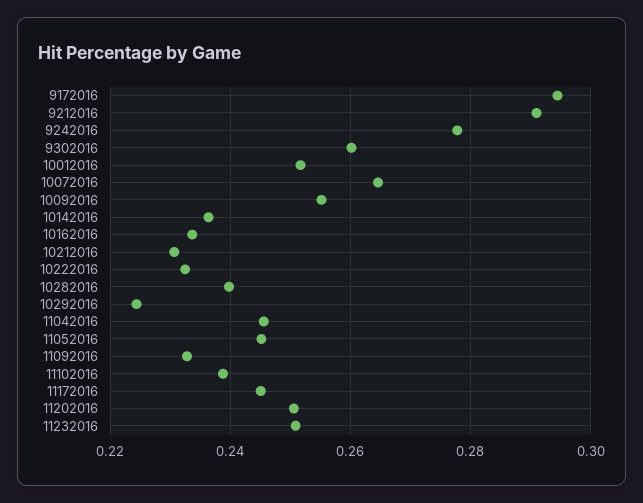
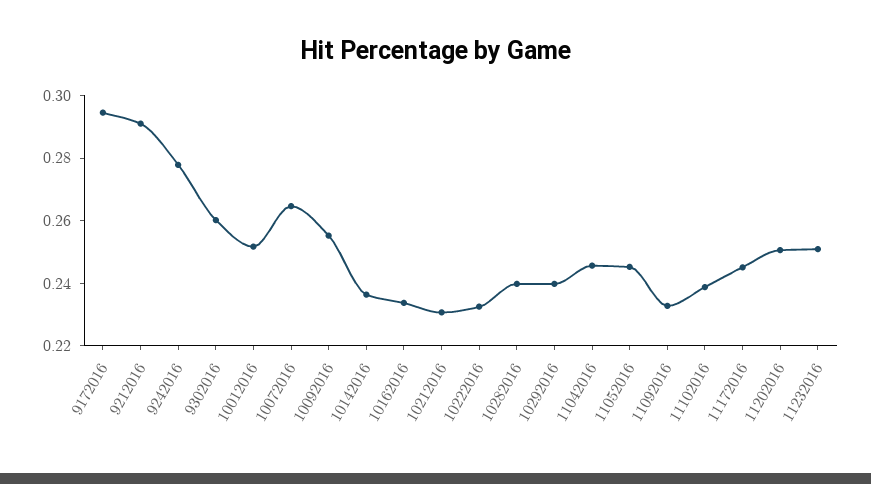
10292016: 0.224 -> 0.24

